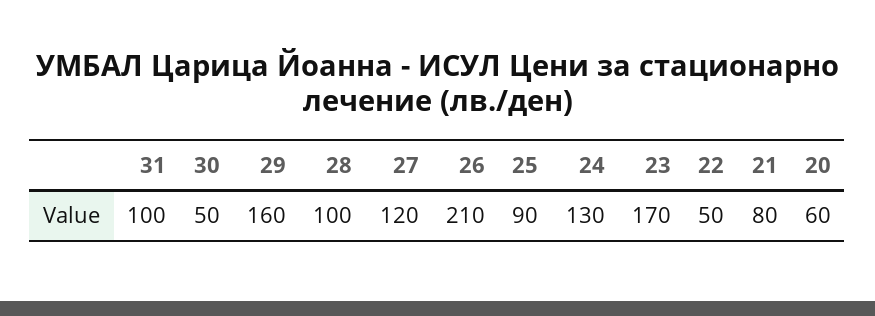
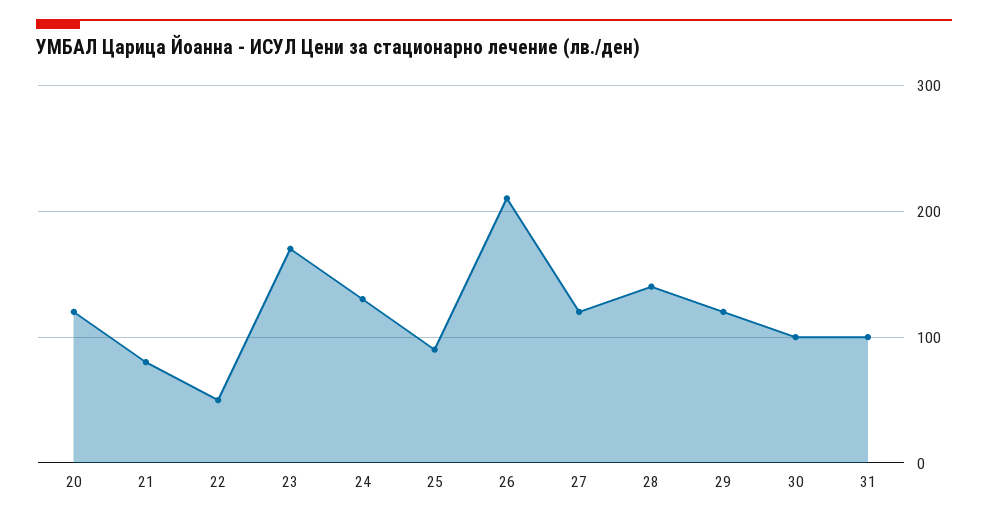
30: 50 -> 100
29: 160 -> 120
28: 100 -> 140
20: 60 -> 120

